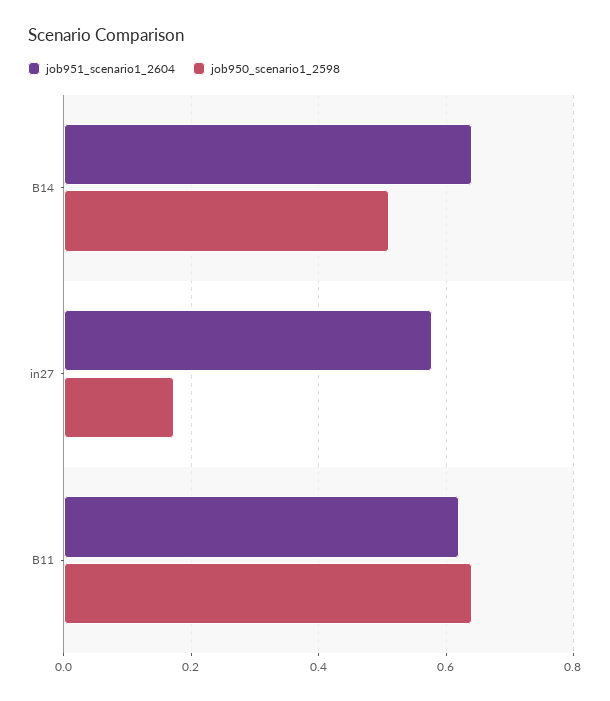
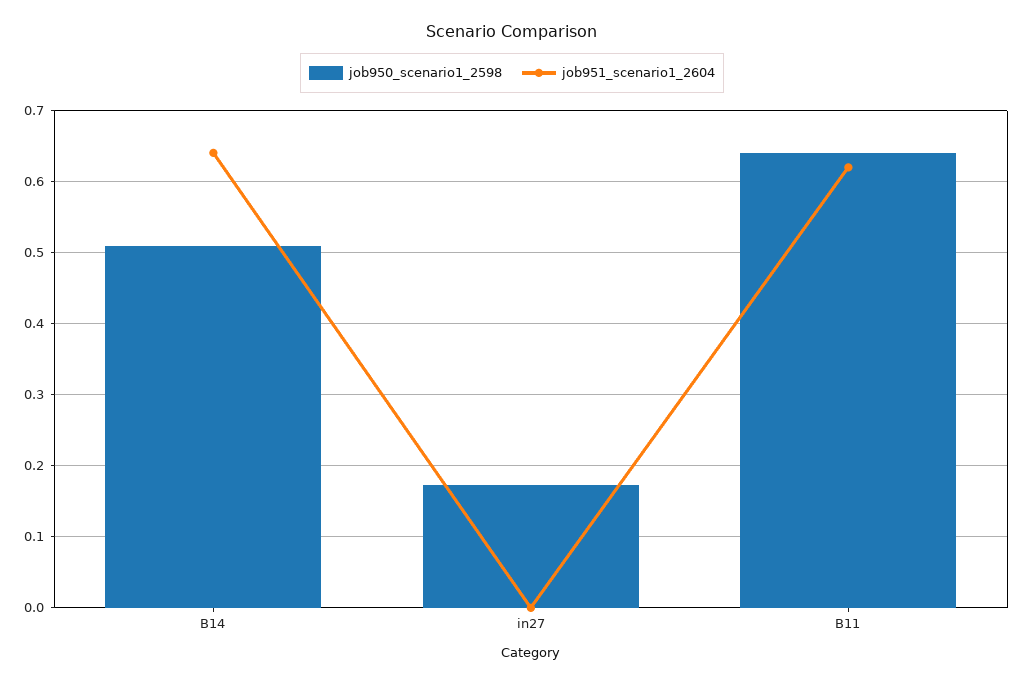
job951_scenario1_2604, in27: 0.58 -> 0

